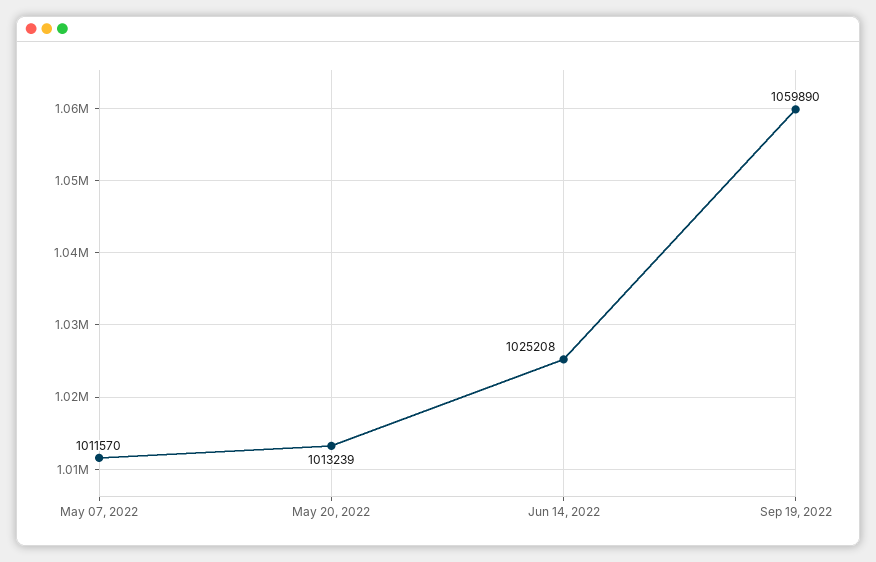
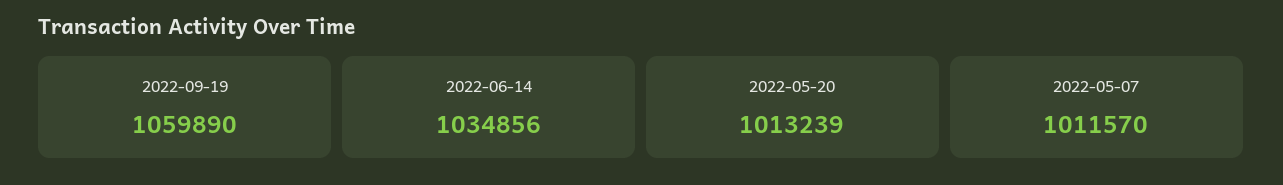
Jun 14, 2022: 1025208 -> 1034856

